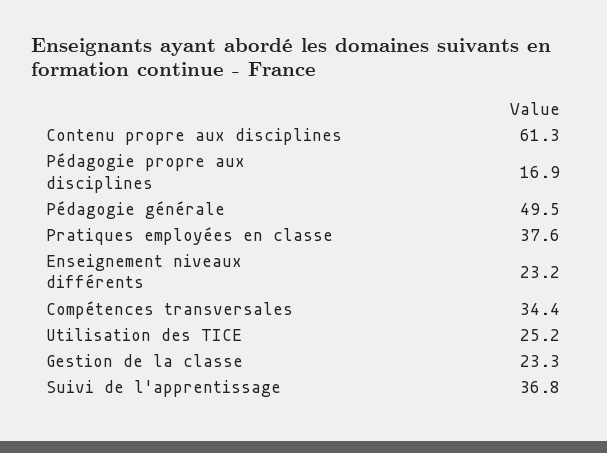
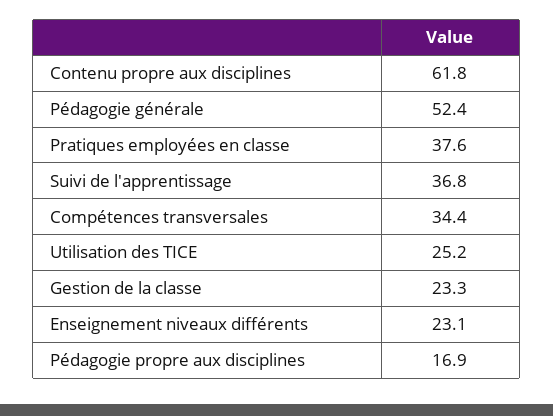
Contenu propre aux disciplines: 61.3 -> 61.8
Pédagogie générale: 49.5 -> 52.4
Enseignement niveaux différents: 23.2 -> 23.1

